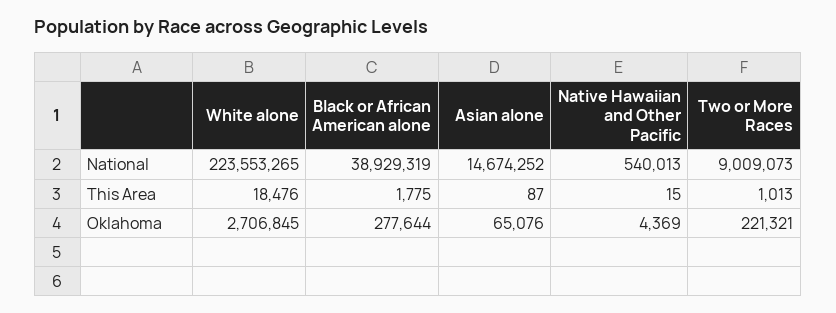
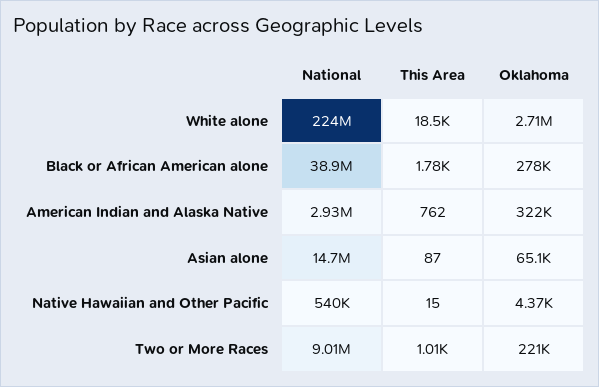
American Indian and Alaska Native, National: none -> 2930000
American Indian and Alaska Native, This Area: none -> 762
American Indian and Alaska Native, Oklahoma: none -> 322000

